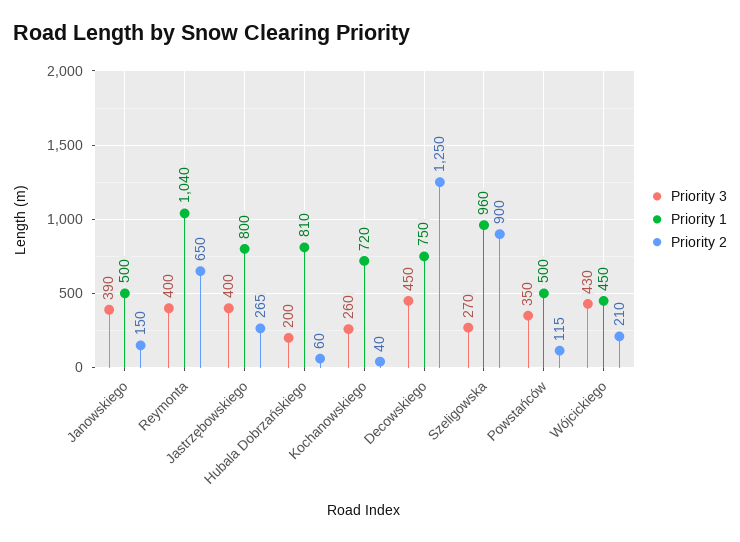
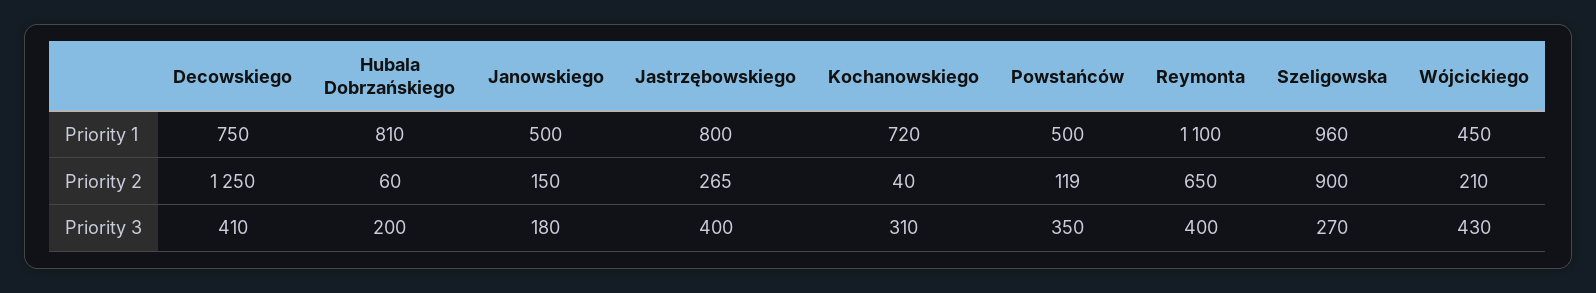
Priority 3, Janowskiego: 390 -> 180
Priority 1, Reymonta: 1040 -> 1100
Priority 3, Kochanowskiego: 260 -> 310
Priority 3, Decowskiego: 450 -> 410
Priority 2, Powstańców: 115 -> 119

